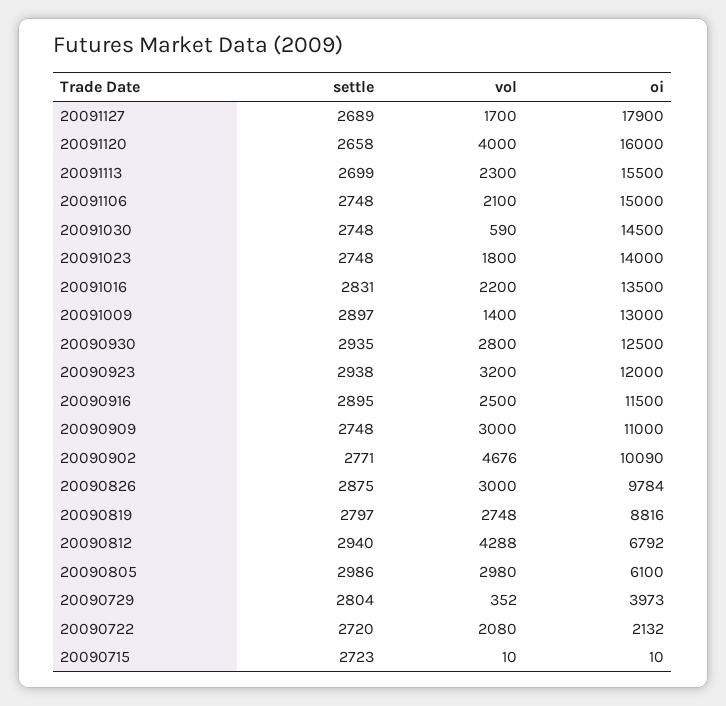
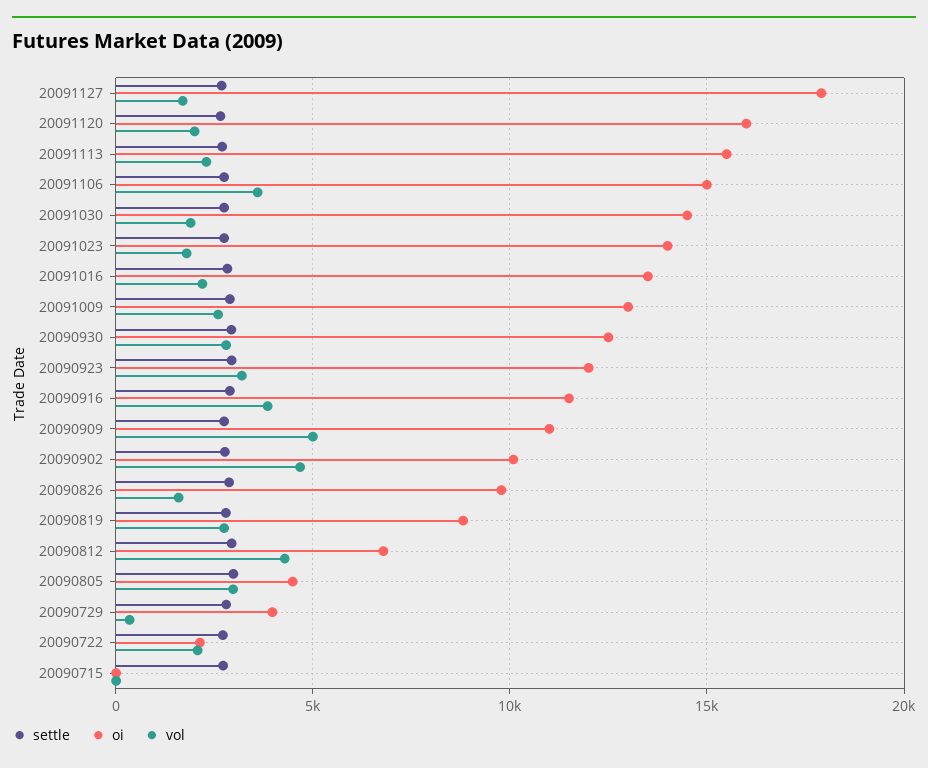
vol, 20091120: 4000 -> 2000
vol, 20091106: 2100 -> 3500
vol, 20091030: 590 -> 2000
vol, 20091009: 1400 -> 2500
vol, 20090916: 2500 -> 4000
vol, 20090909: 3000 -> 5000
vol, 20090826: 3000 -> 1500
oi, 20090805: 6100 -> 4500

